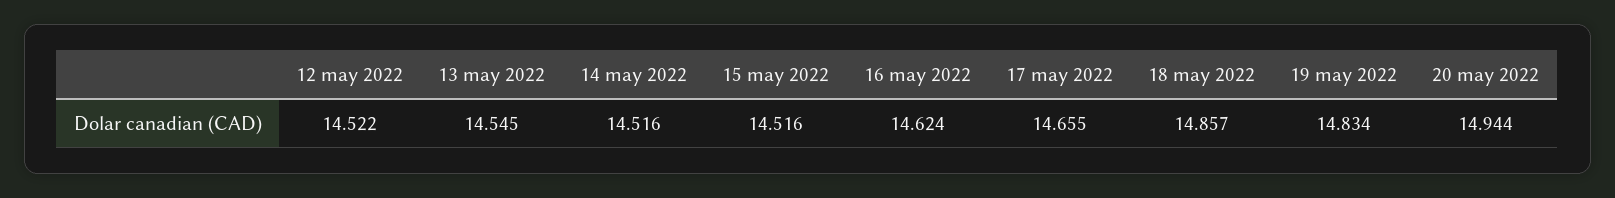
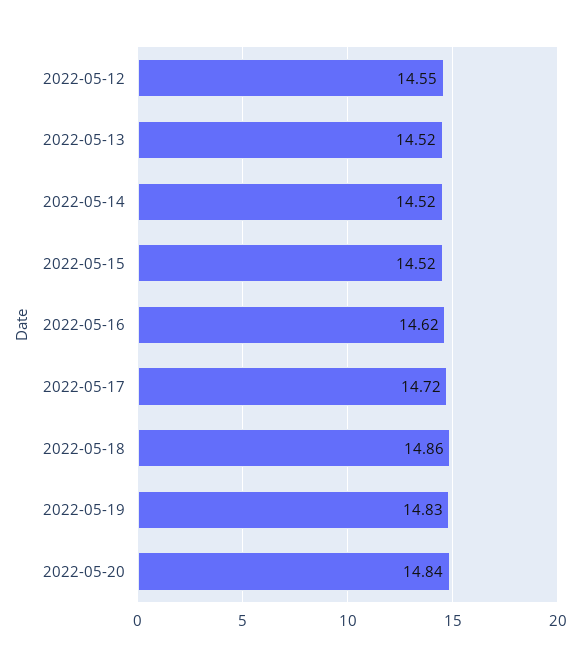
12 may 2022: 14.522 -> 14.55
13 may 2022: 14.545 -> 14.52
17 may 2022: 14.655 -> 14.72
20 may 2022: 14.944 -> 14.84

